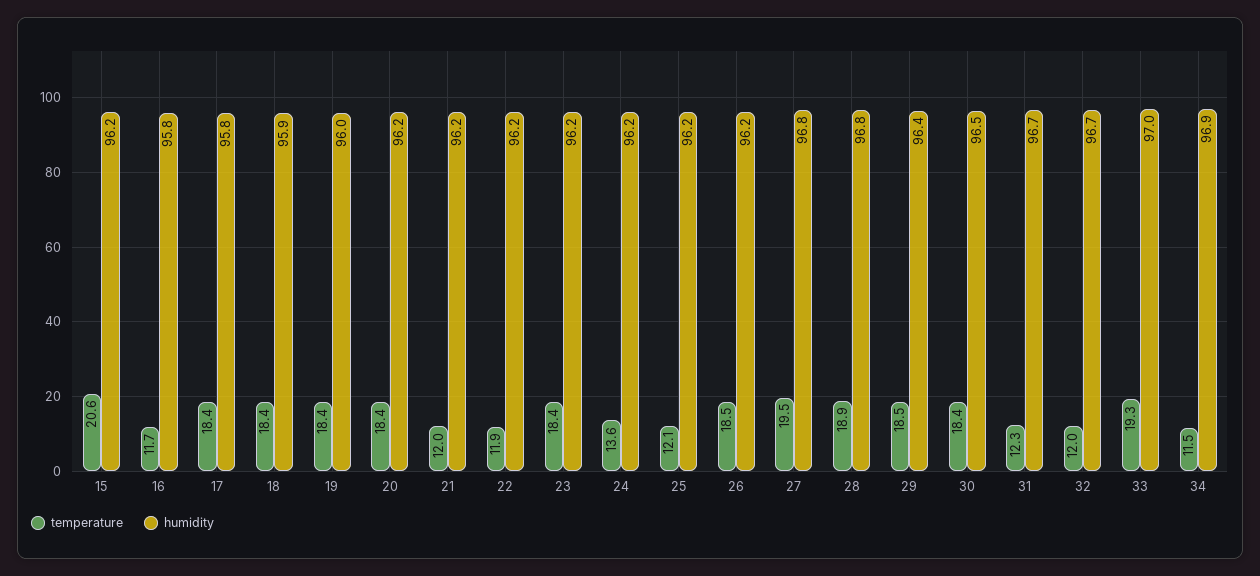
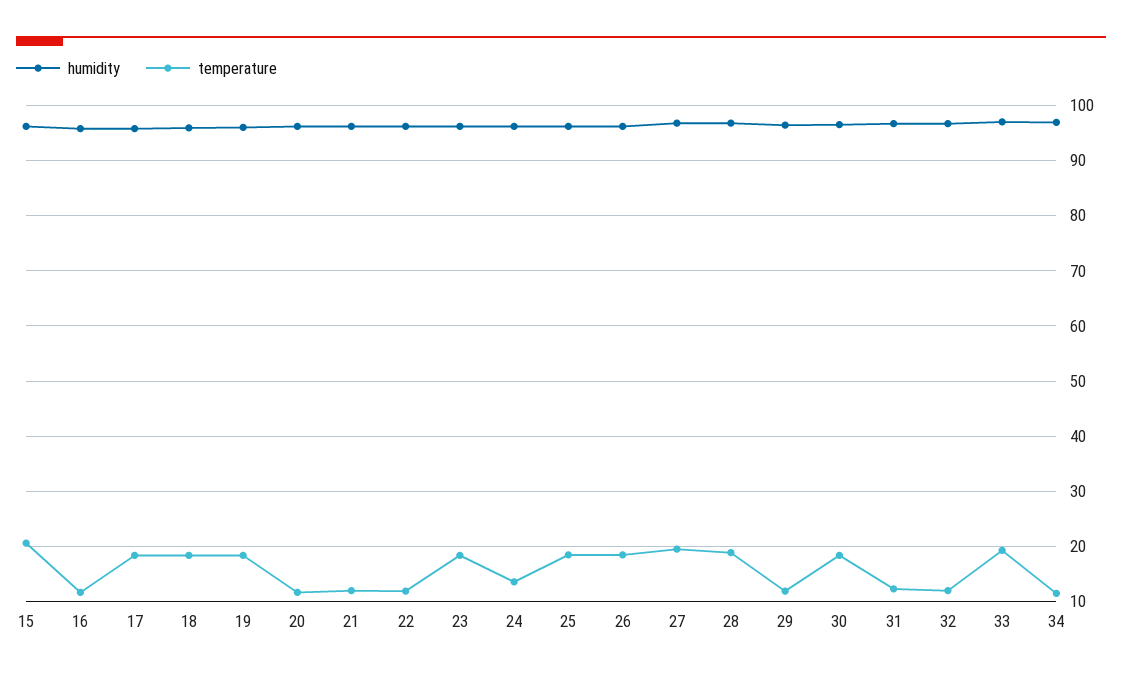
temperature, 20: 18.4 -> 12
temperature, 25: 12.1 -> 18
temperature, 29: 18.5 -> 12

